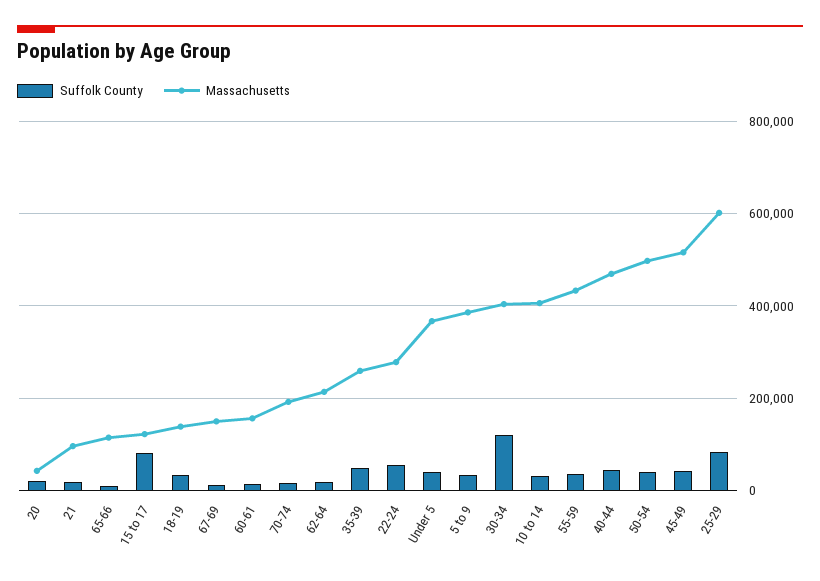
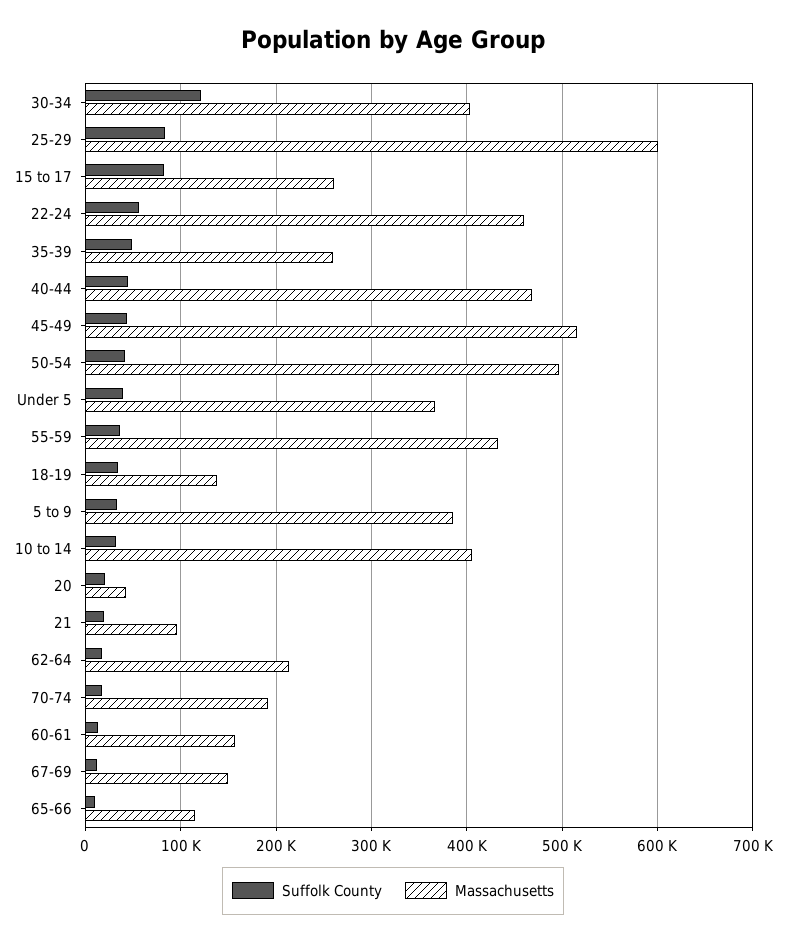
Massachusetts, 15 to 17: 120000 -> 260000
Massachusetts, 22-24: 280000 -> 460000

